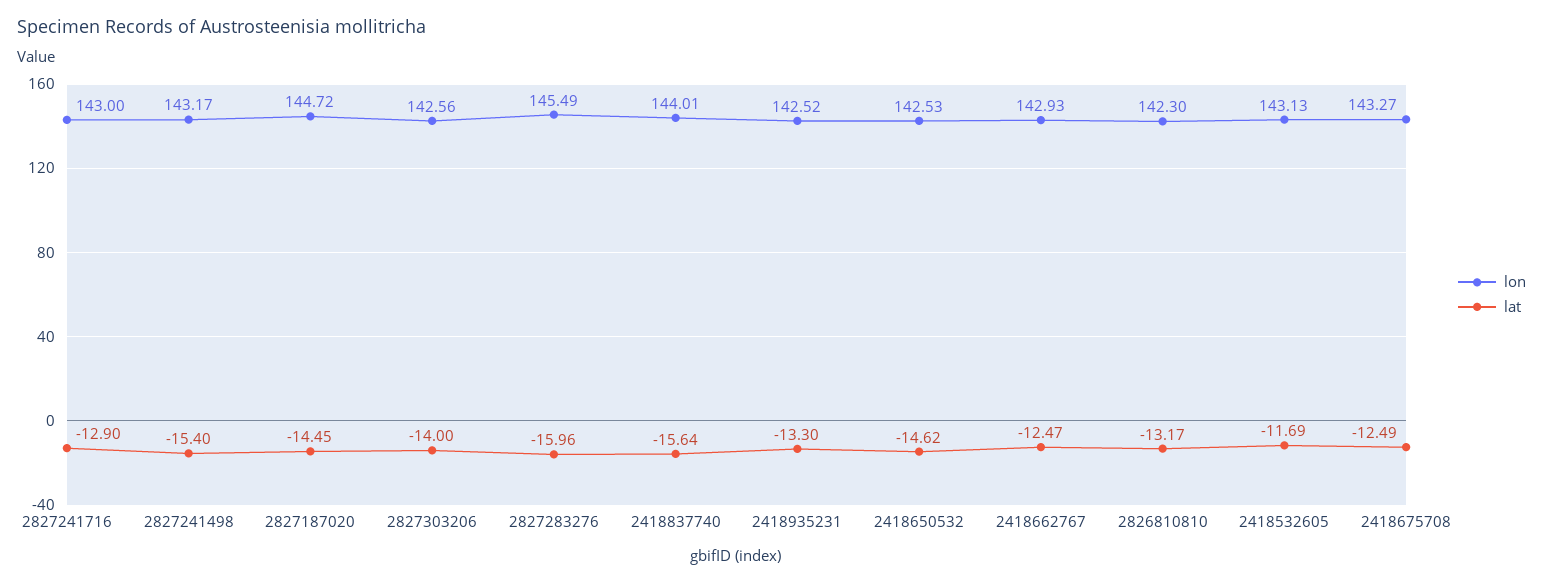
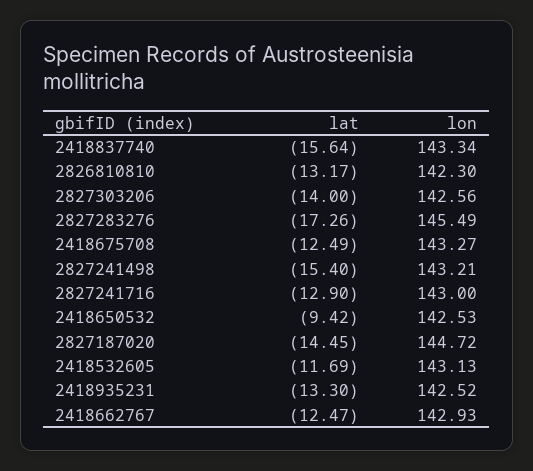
lon, 2827241498: 143.17 -> 143.21
lat, 2827283276: -15.96 -> -17.26
lon, 2418837740: 144.01 -> 143.34
lat, 2418650532: -14.62 -> -9.42

